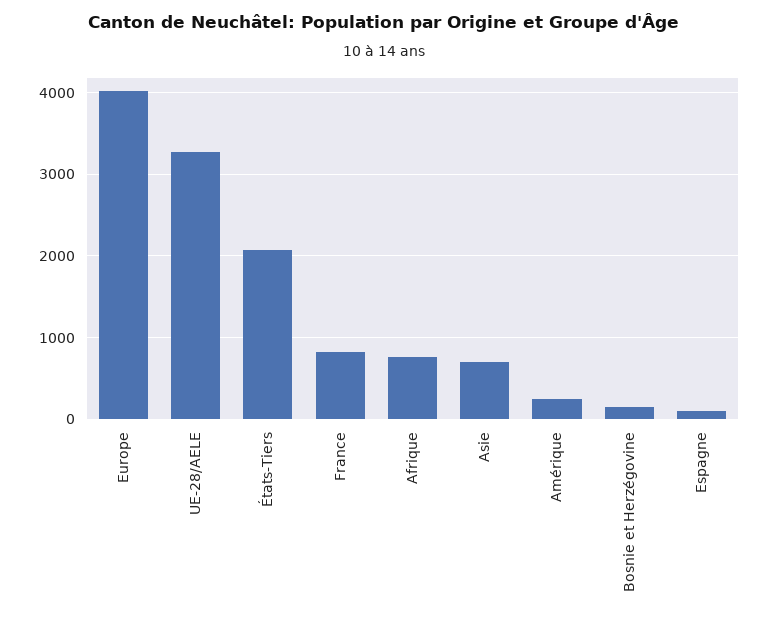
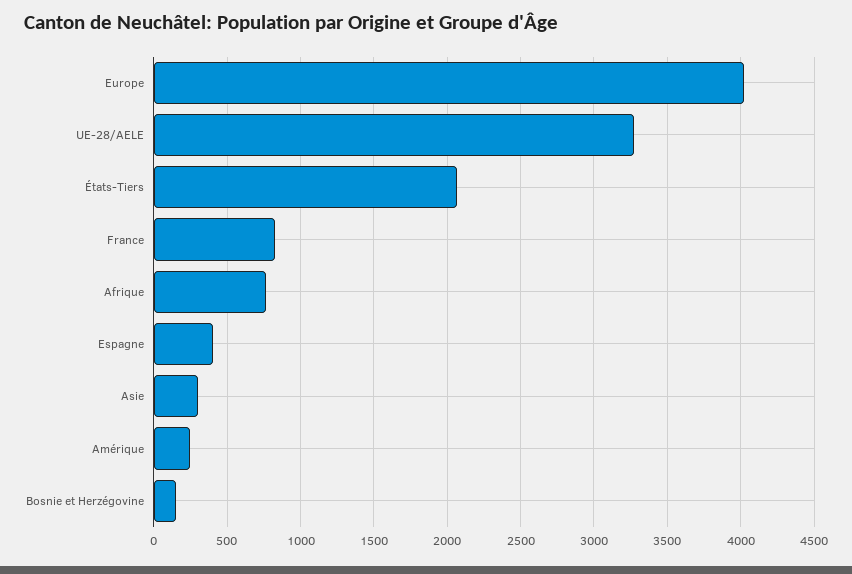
Asie: 700 -> 300
Espagne: 100 -> 400

